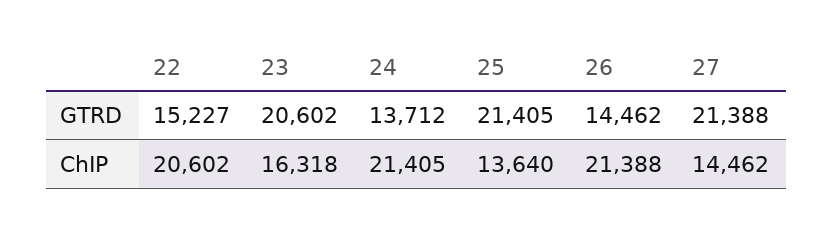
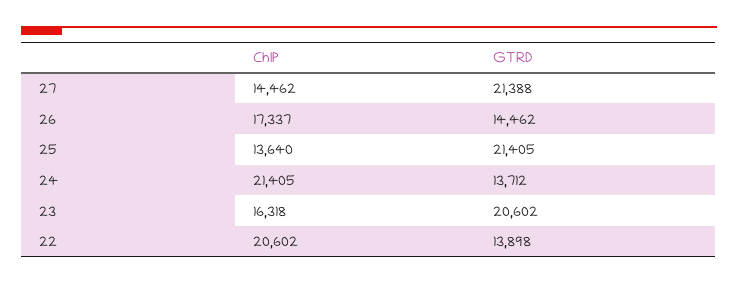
22, GTRD: 15227 -> 13898
26, ChIP: 21388 -> 17337

